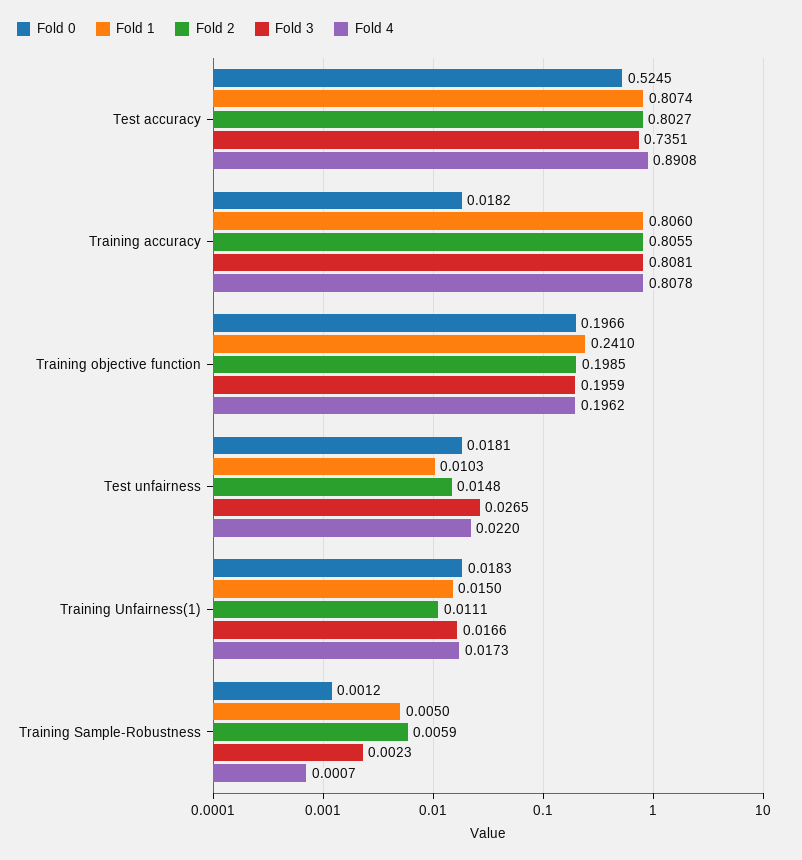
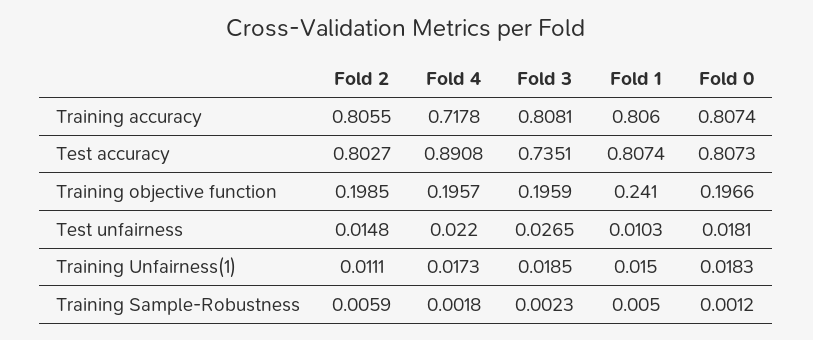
Fold 0, Test accuracy: 0.5245 -> 0.8073
Fold 0, Training accuracy: 0.0182 -> 0.8074
Fold 4, Training accuracy: 0.8078 -> 0.7178
Fold 4, Training objective function: 0.1962 -> 0.1957
Fold 3, Training Unfairness(1): 0.0166 -> 0.0185
Fold 4, Training Sample-Robustness: 0.0007 -> 0.0018

